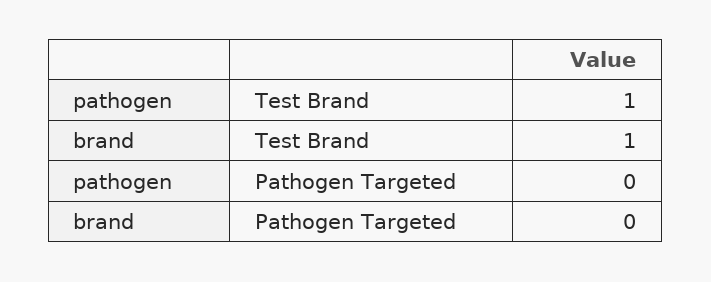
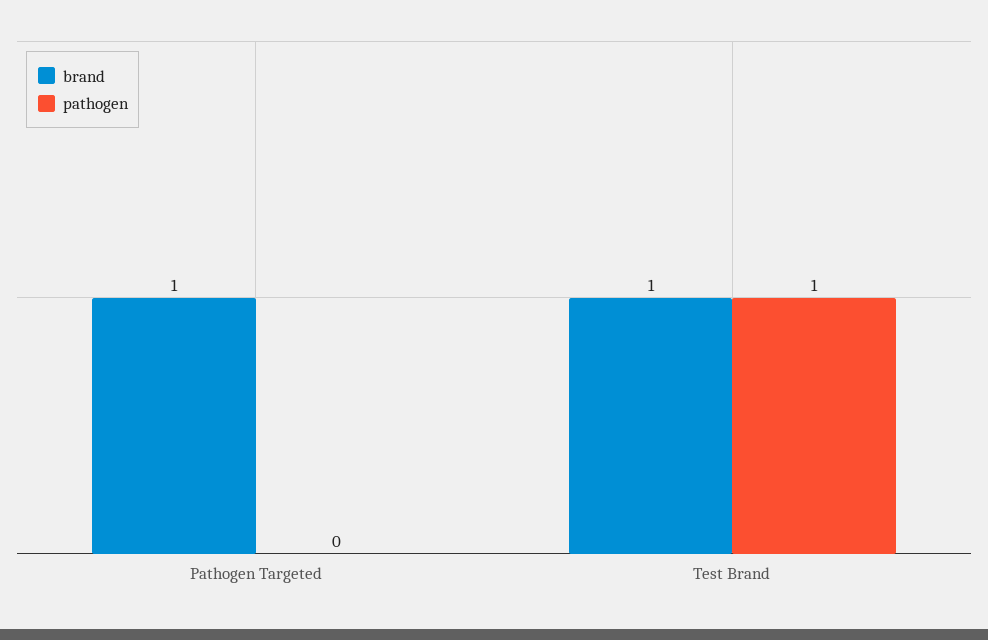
brand, Pathogen Targeted: 0 -> 1

